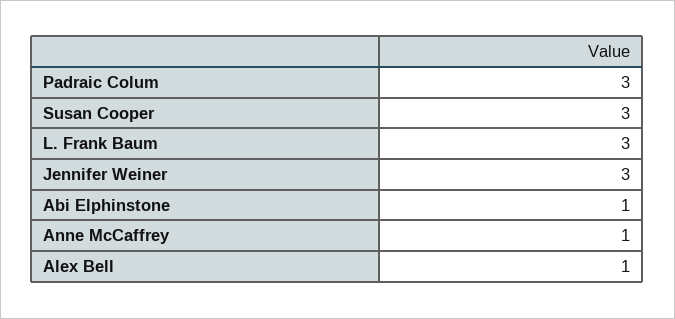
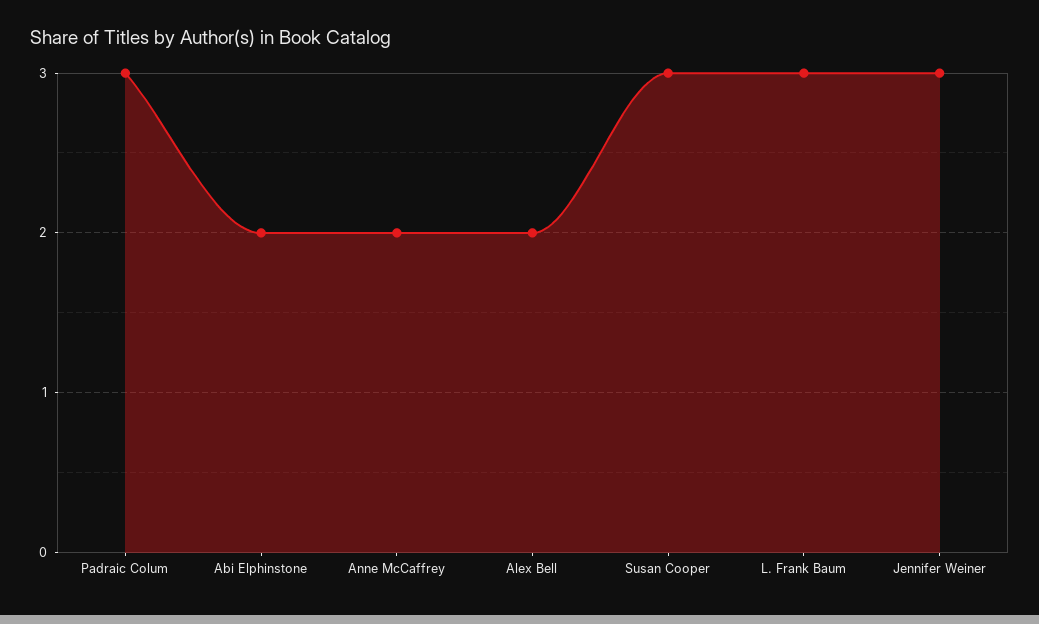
Abi Elphinstone: 1 -> 2
Anne McCaffrey: 1 -> 2
Alex Bell: 1 -> 2

